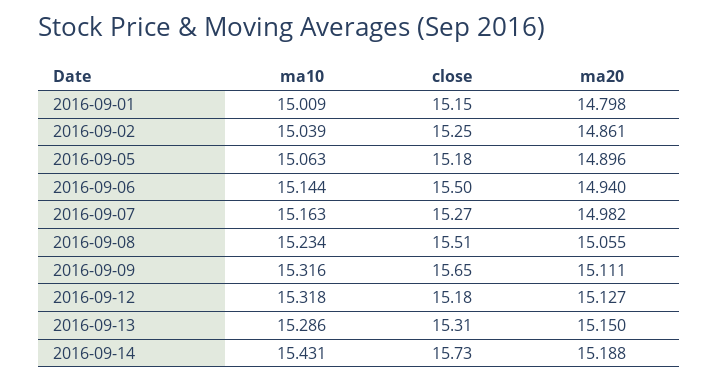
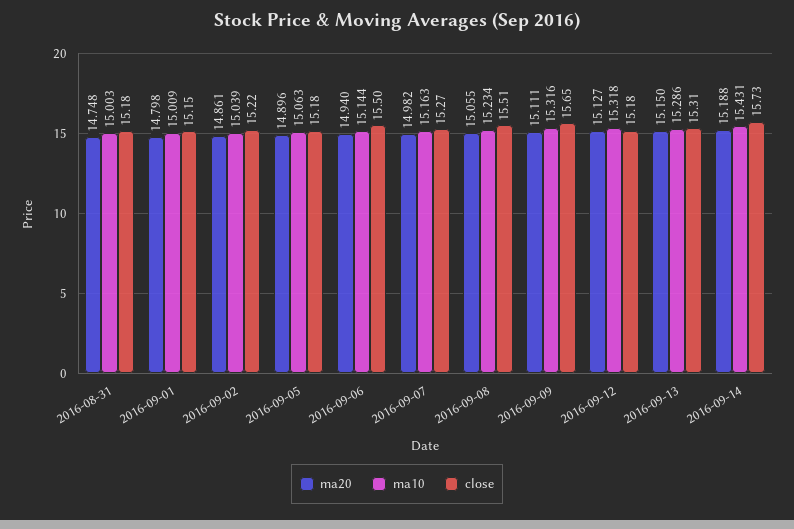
close, 2016-09-02: 15.25 -> 15.22
ma20, 2016-08-31: none -> 14.748
ma10, 2016-08-31: none -> 15.003
close, 2016-08-31: none -> 15.18

